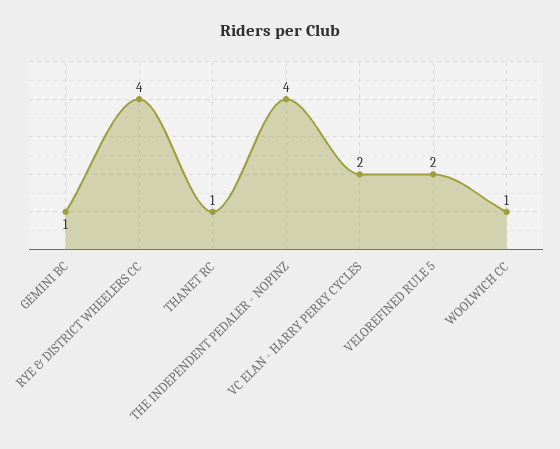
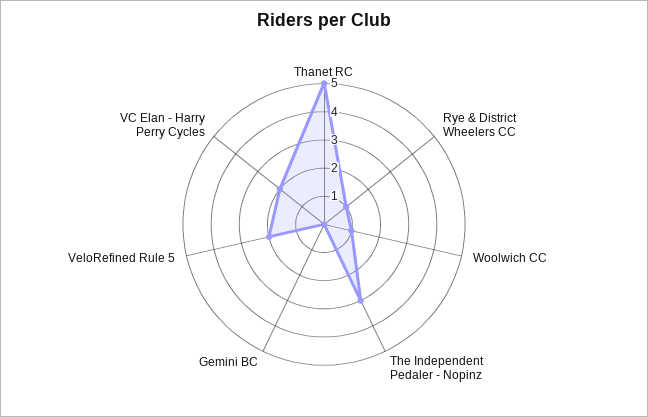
GEMINI BC: 1 -> 0
RYE & DISTRICT WHEELERS CC: 4 -> 1
THANET RC: 1 -> 5
THE INDEPENDENT PEDALER - NOPINZ: 4 -> 3

